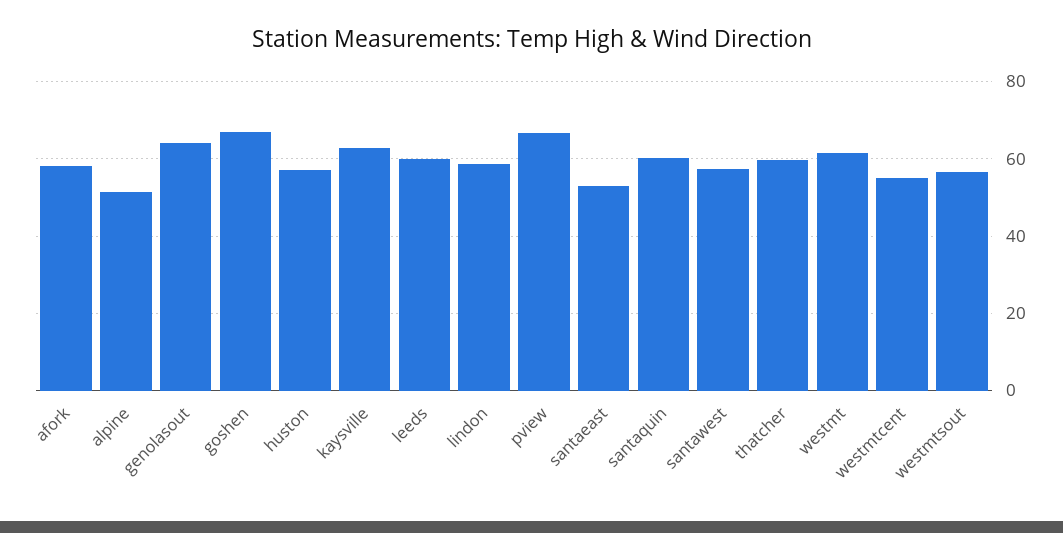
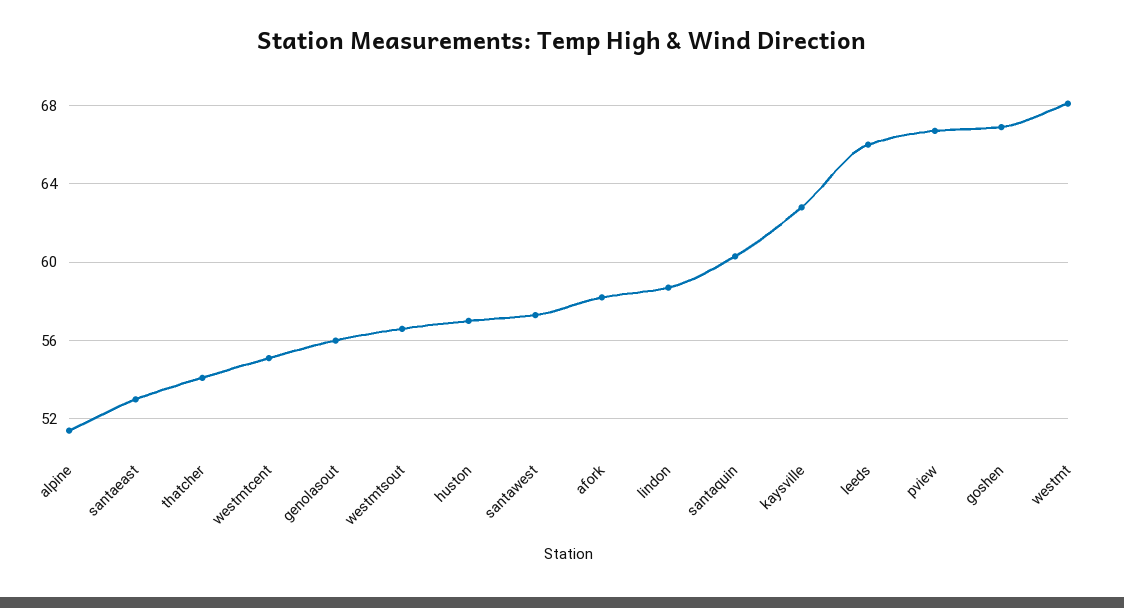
genolasout: 64 -> 56
leeds: 60 -> 66
thatcher: 60 -> 54
westmt: 62 -> 68

